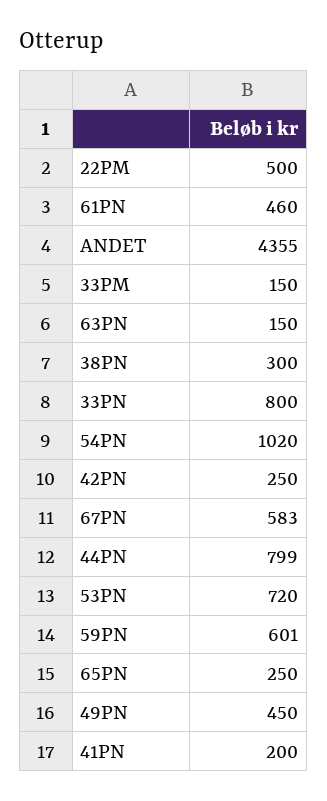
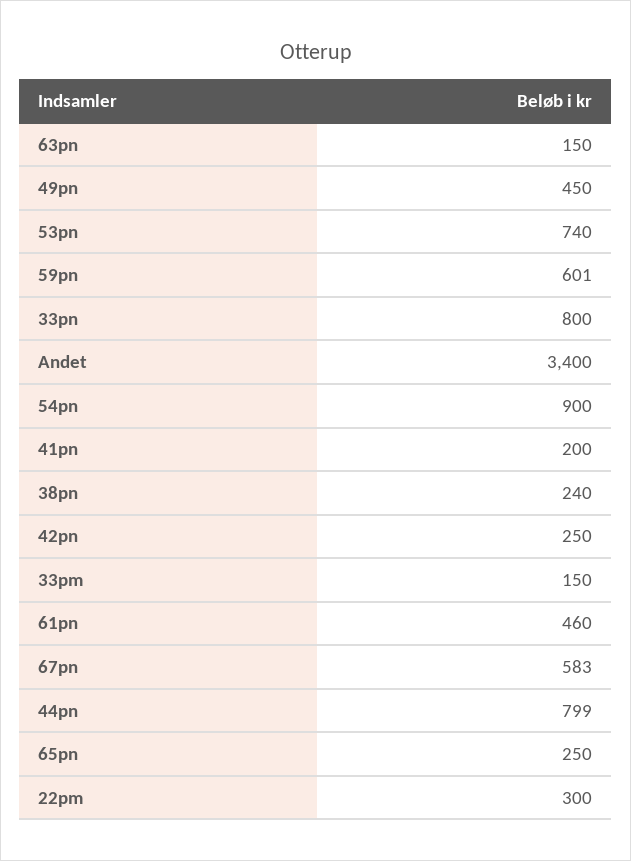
22PM: 500 -> 300
ANDET: 4355 -> 3400
38PN: 300 -> 240
54PN: 1020 -> 900
53PN: 720 -> 740

